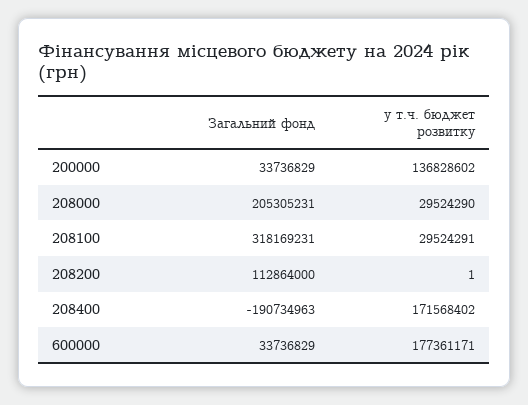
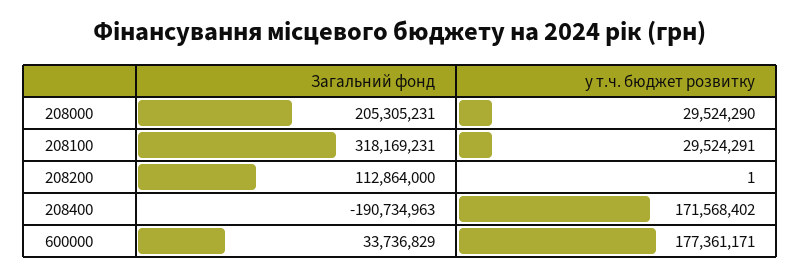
Загальний фонд, 200000: 33736829 -> none
у т.ч. бюджет розвитку, 200000: 136828602 -> none

